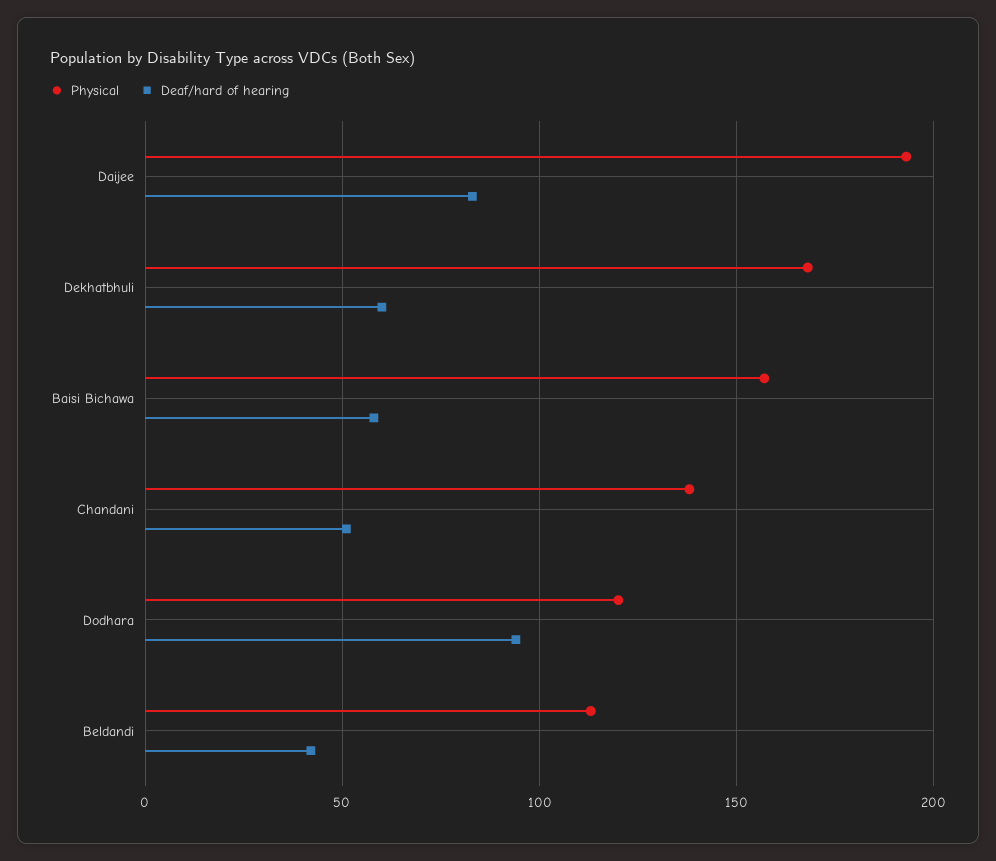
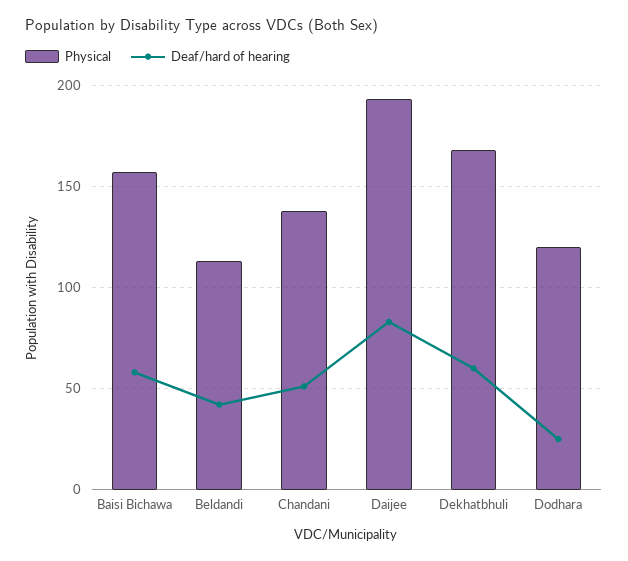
Deaf/hard of hearing, Dodhara: 95 -> 25

